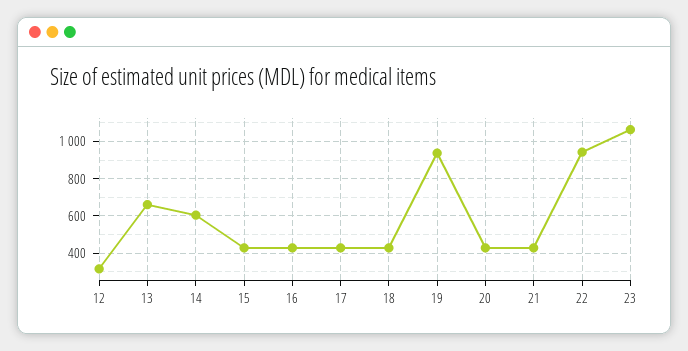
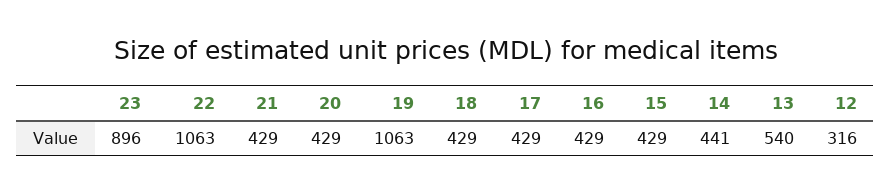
13: 650 -> 540
14: 600 -> 441
19: 950 -> 1063
22: 950 -> 1063
23: 1050 -> 896

